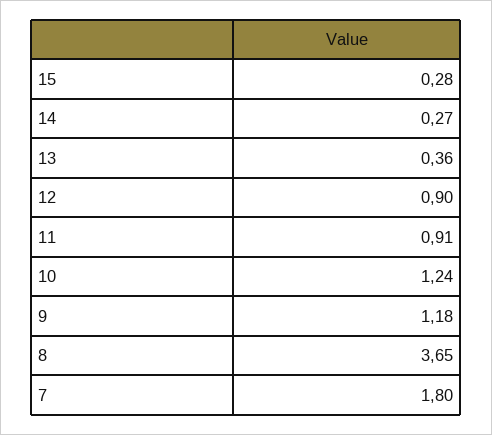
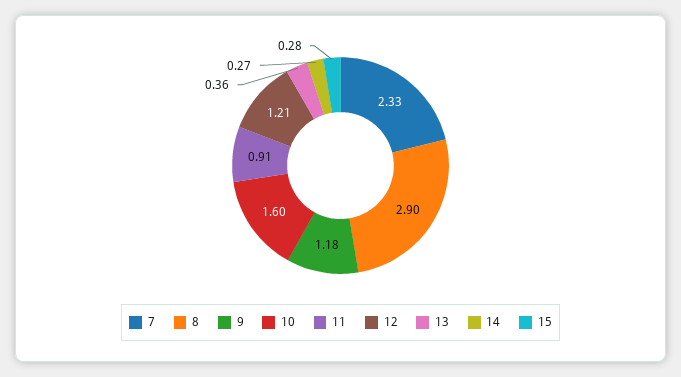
12: 0.9 -> 1.21
10: 1.24 -> 1.6
8: 3.65 -> 2.9
7: 1.8 -> 2.33

